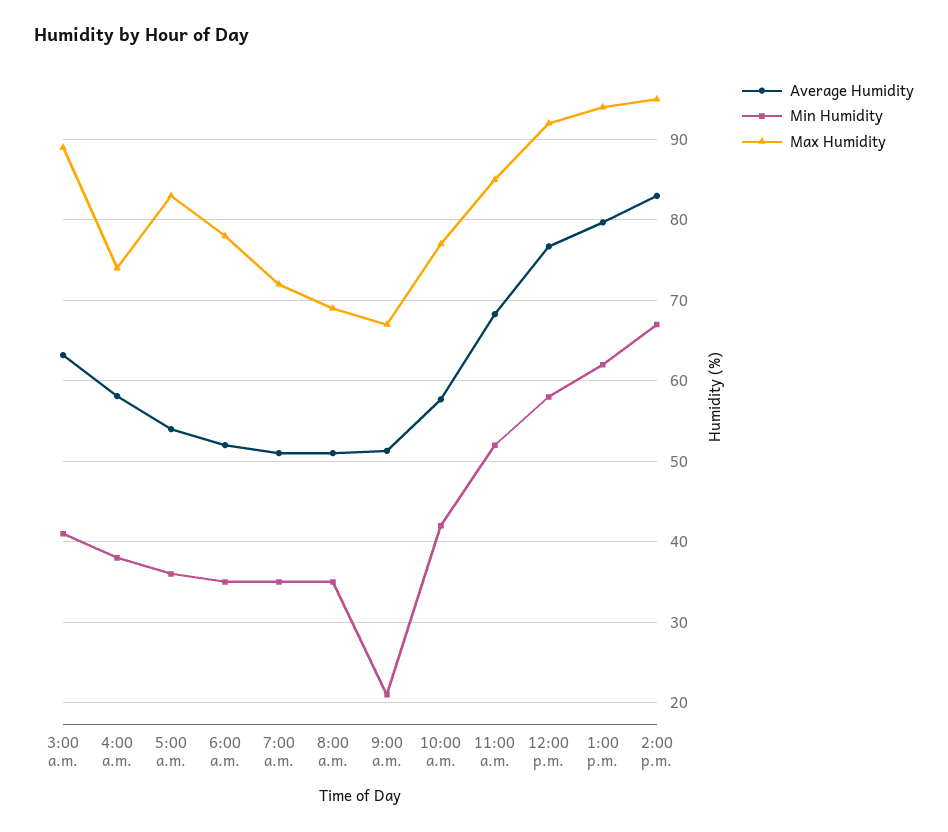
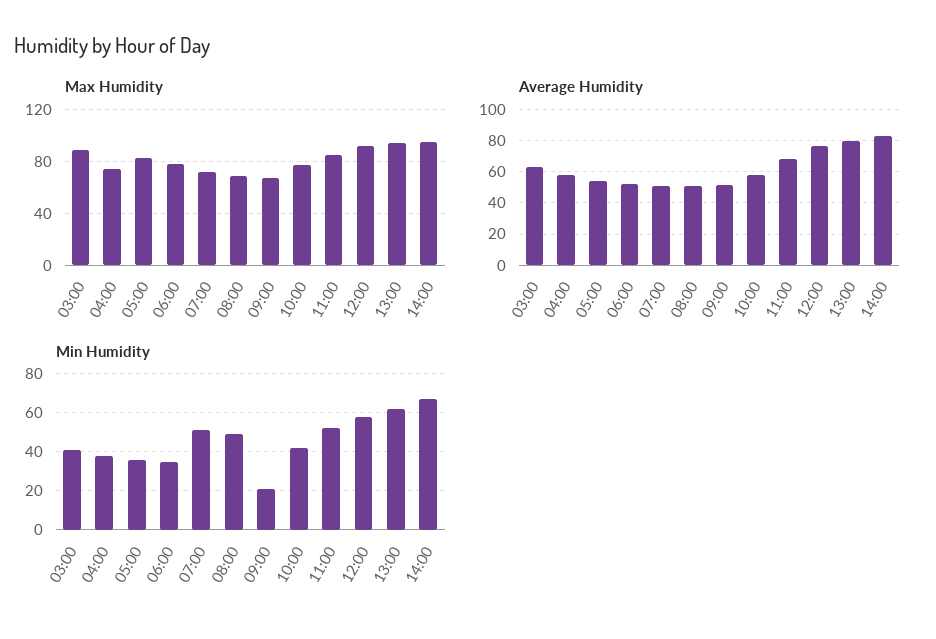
Min Humidity, 7:00 a.m.: 35 -> 50
Min Humidity, 8:00 a.m.: 35 -> 50

